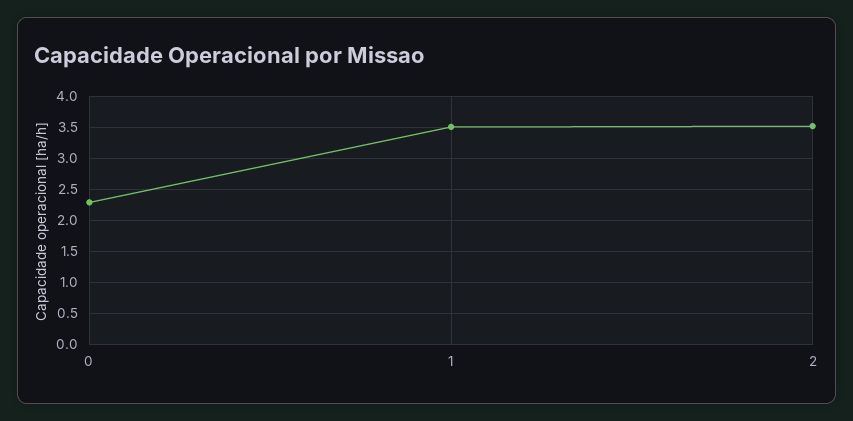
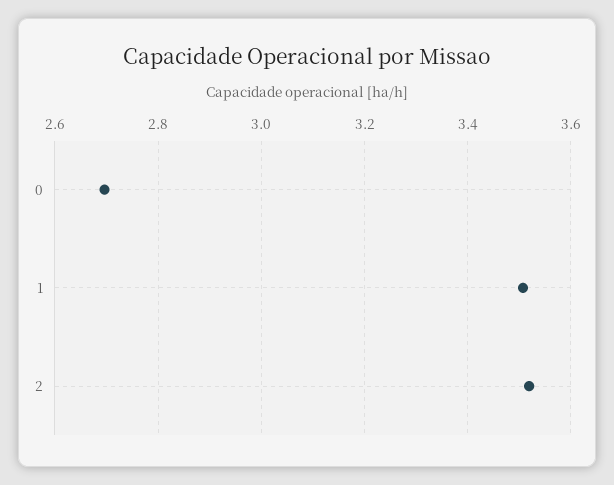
0: 2.3 -> 2.7

